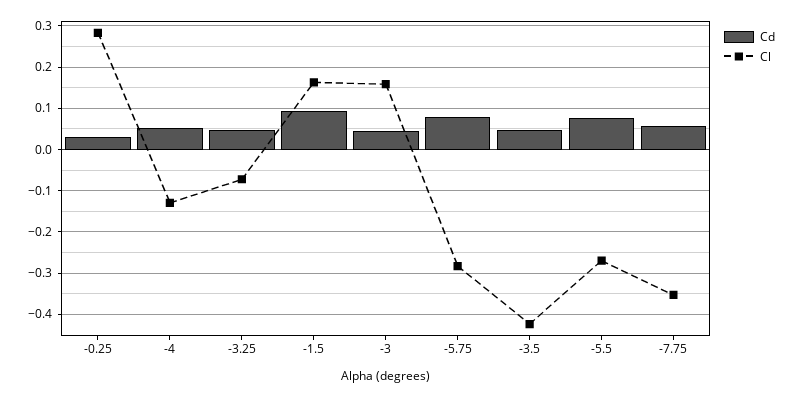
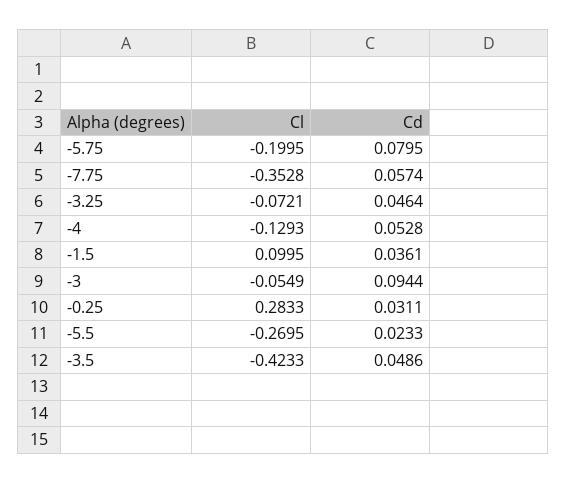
Cd, -1.5: 0.1 -> 0.0361
Cl, -1.5: 0.16 -> 0.0995
Cd, -3: 0.04 -> 0.0944
Cl, -3: 0.16 -> -0.0549
Cl, -5.75: -0.28 -> -0.1995
Cd, -5.5: 0.08 -> 0.0233

